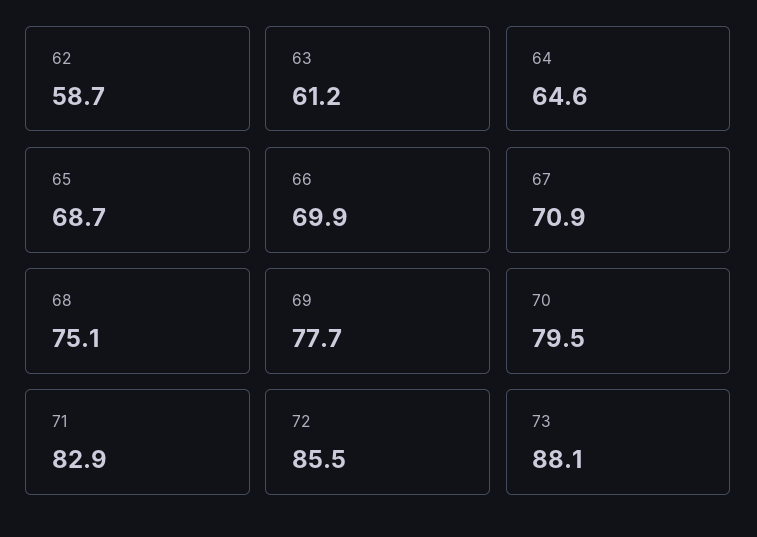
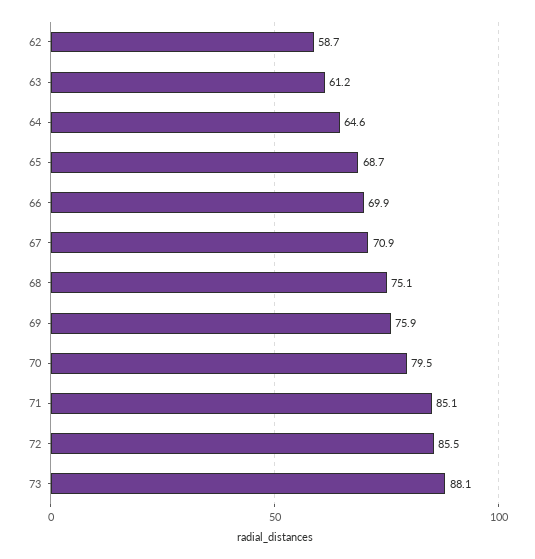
69: 77.7 -> 75.9
71: 82.9 -> 85.1

